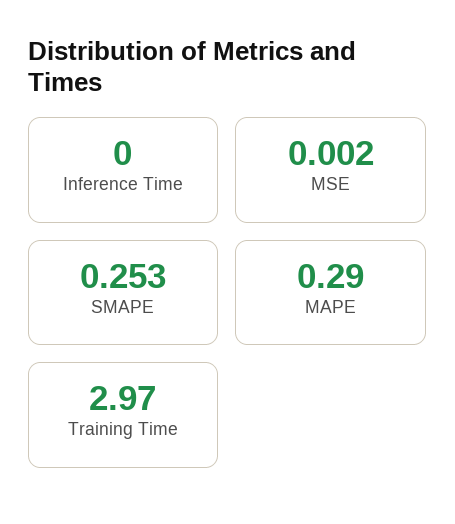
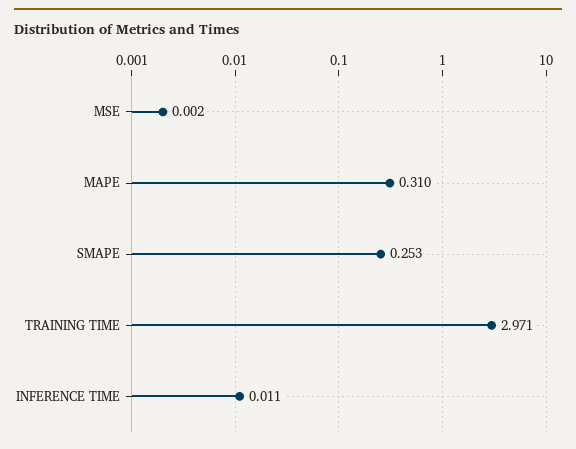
Inference Time: 0 -> 0.011
MAPE: 0.29 -> 0.31
Training Time: 2.97 -> 2.971

